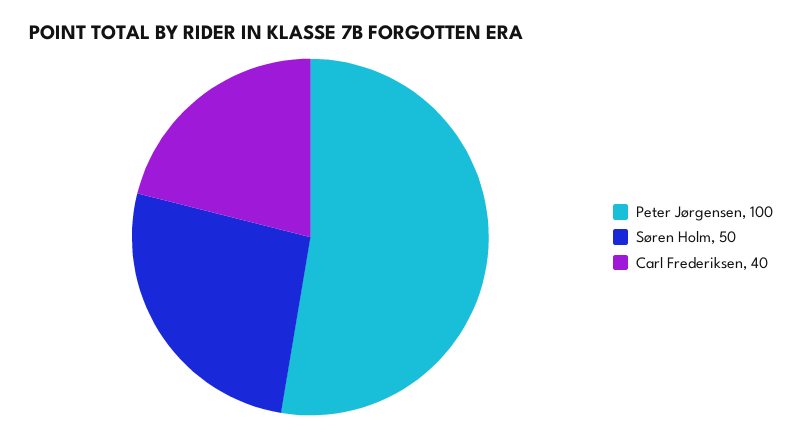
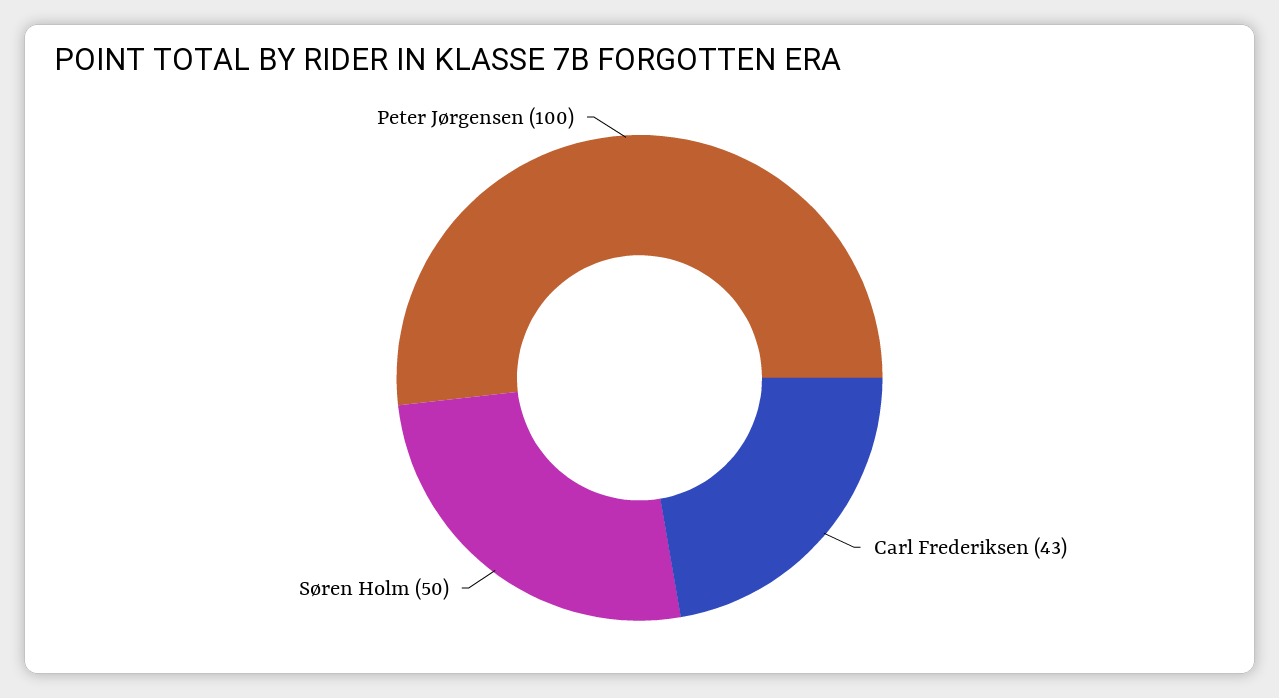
Carl Frederiksen: 40 -> 43

